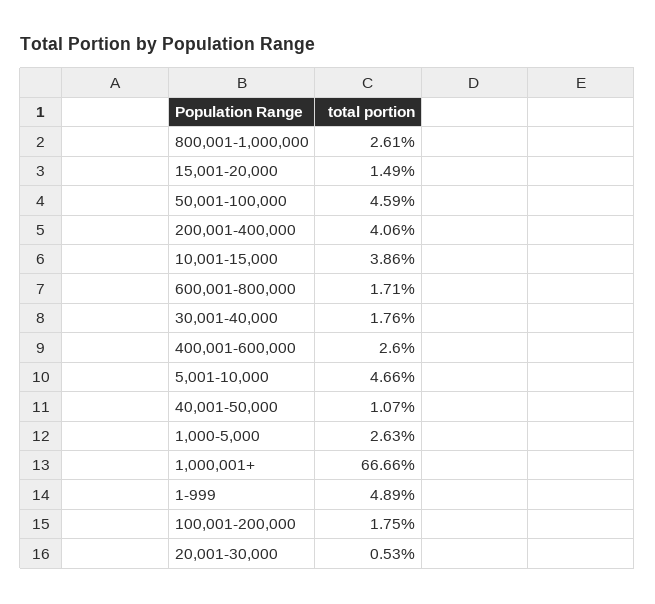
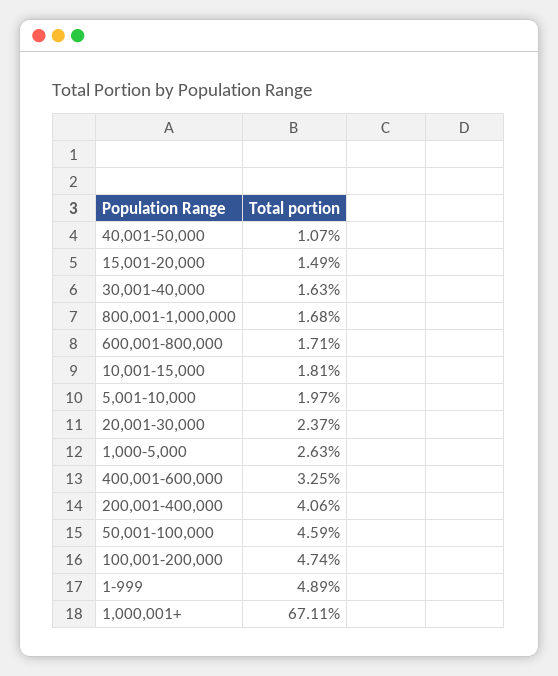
800,001-1,000,000: 2.61 -> 1.68
10,001-15,000: 3.86 -> 1.81
30,001-40,000: 1.76 -> 1.63
400,001-600,000: 2.6 -> 3.25
5,001-10,000: 4.66 -> 1.97
1,000,001+: 66.66 -> 67.11
100,001-200,000: 1.75 -> 4.74
20,001-30,000: 0.53 -> 2.37

